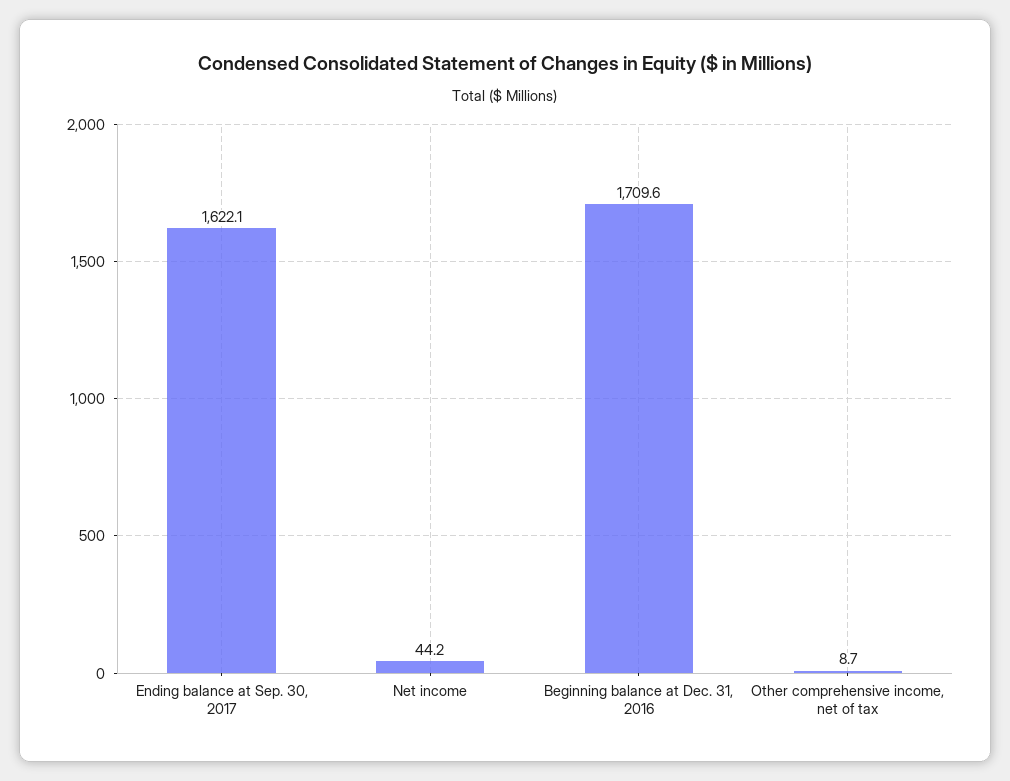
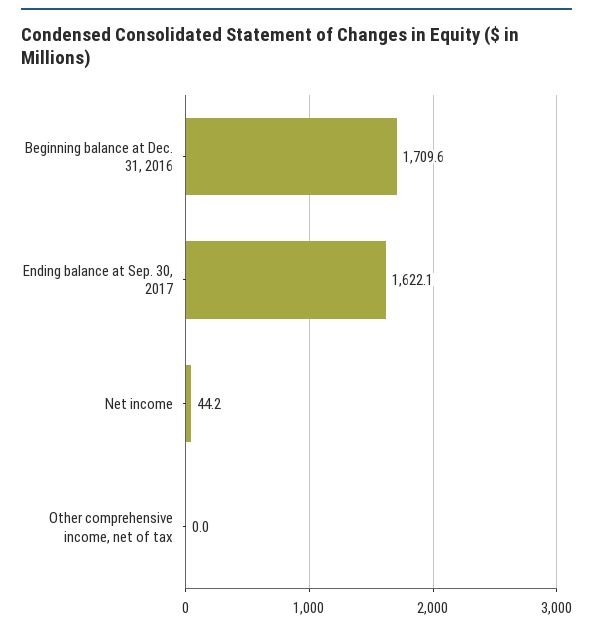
Other comprehensive income, net of tax: 8.7 -> 0

